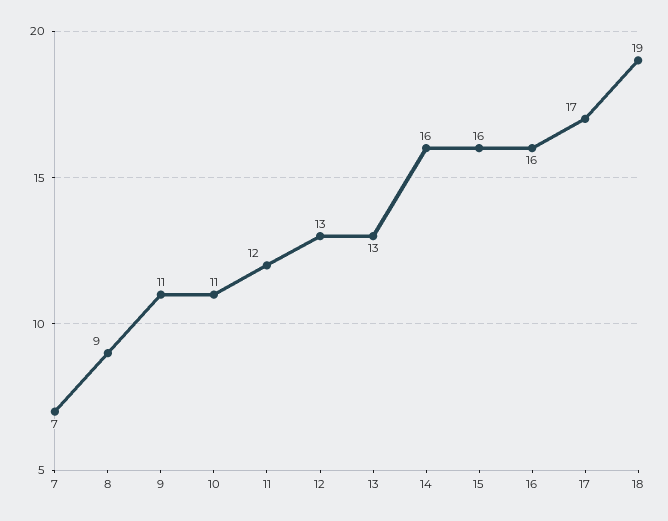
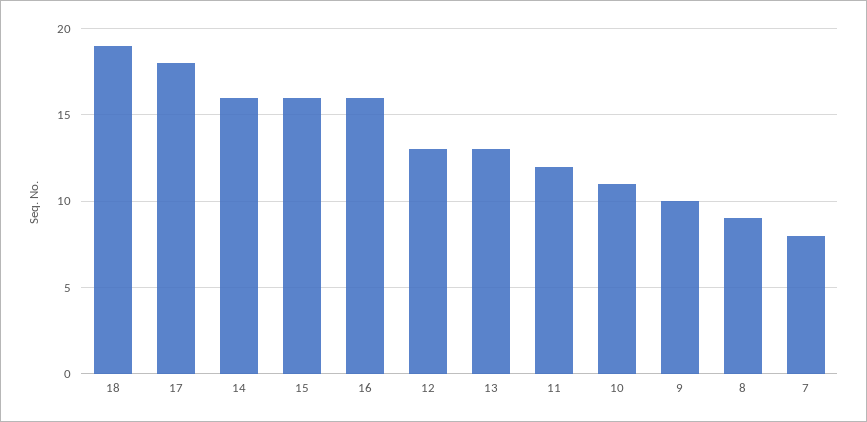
7: 7 -> 8
9: 11 -> 10
17: 17 -> 18

